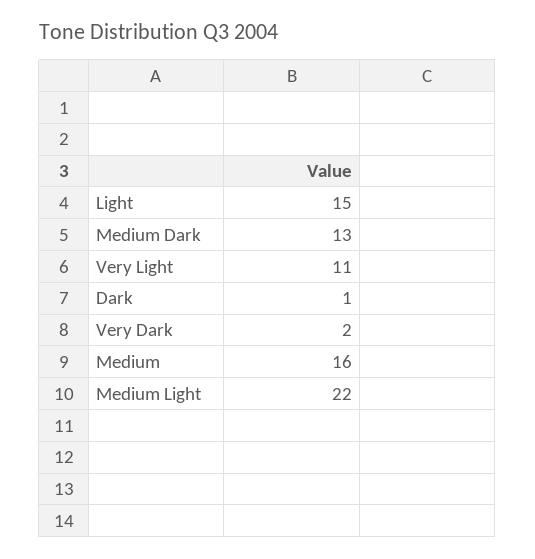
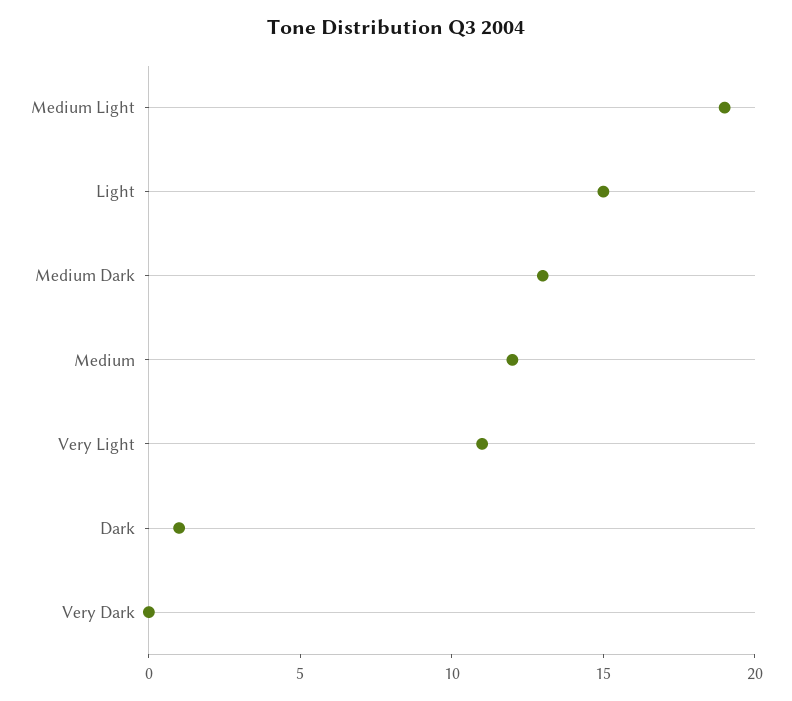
Very Dark: 2 -> 0
Medium: 16 -> 12
Medium Light: 22 -> 19

